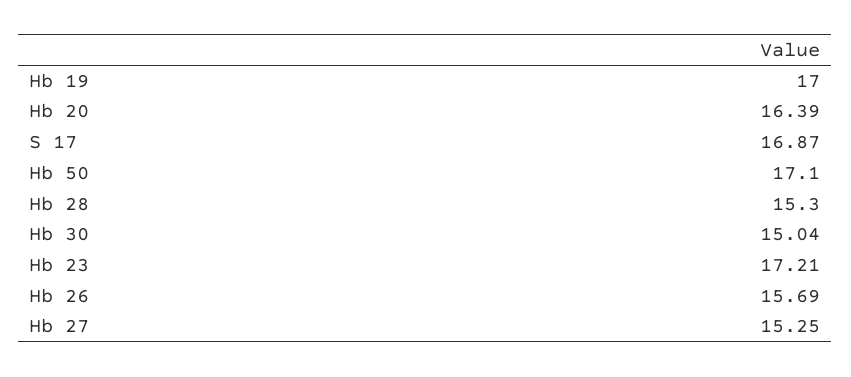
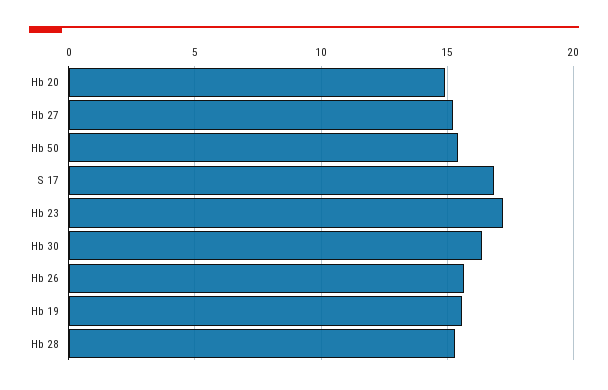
Hb 19: 17 -> 15.5
Hb 20: 16.39 -> 15
Hb 50: 17.1 -> 15.5
Hb 30: 15.04 -> 16.5

